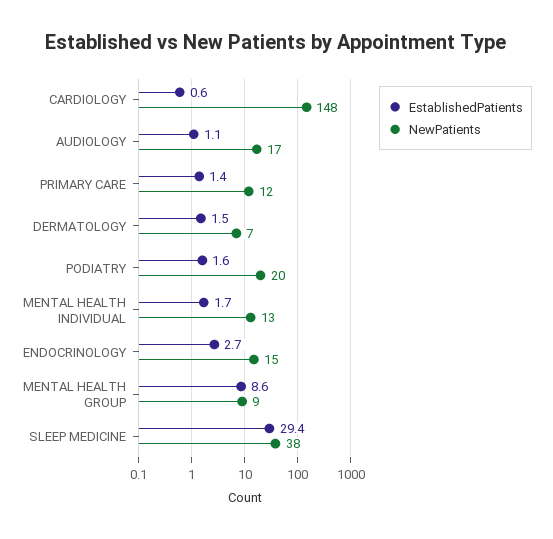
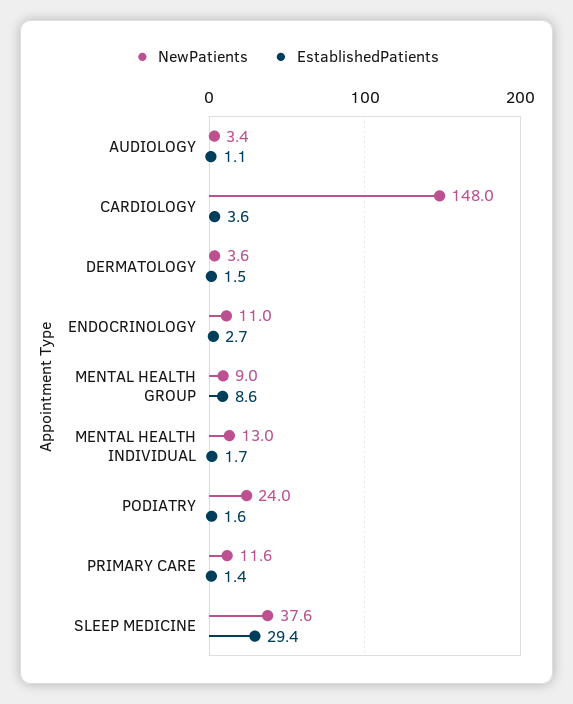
EstablishedPatients, CARDIOLOGY: 0.6 -> 3.6
NewPatients, AUDIOLOGY: 17 -> 3.4
NewPatients, DERMATOLOGY: 7 -> 3.6
NewPatients, PODIATRY: 20 -> 24
NewPatients, ENDOCRINOLOGY: 15 -> 11

